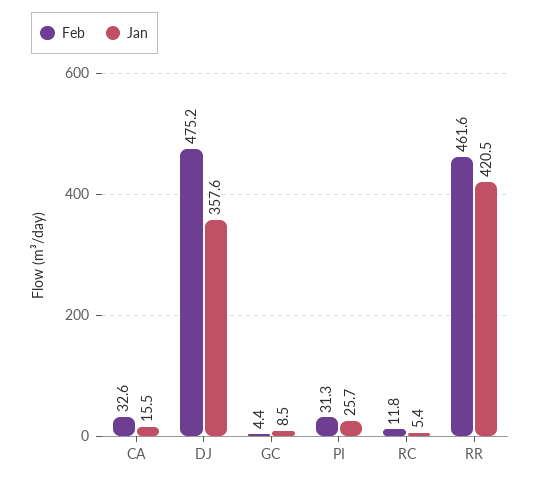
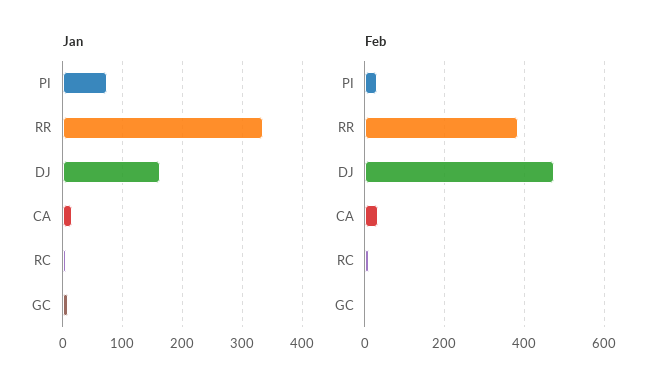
Jan, DJ: 357.6 -> 160
Jan, PI: 25.7 -> 80
Feb, RR: 461.6 -> 380
Jan, RR: 420.5 -> 340

